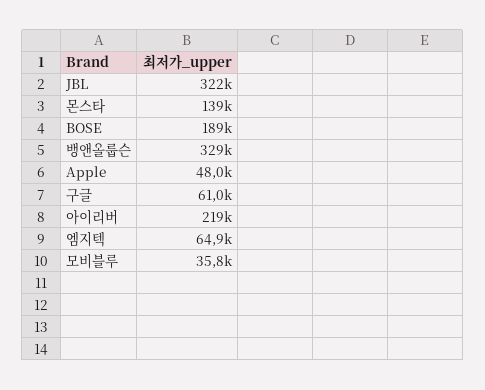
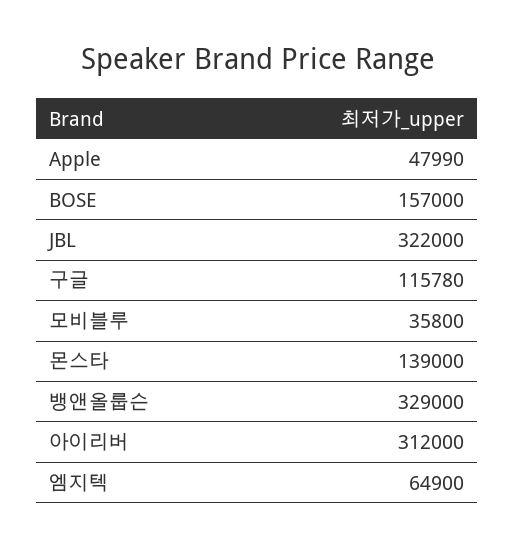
BOSE: 189000 -> 157000
구글: 61000 -> 115780
아이리버: 219000 -> 312000

